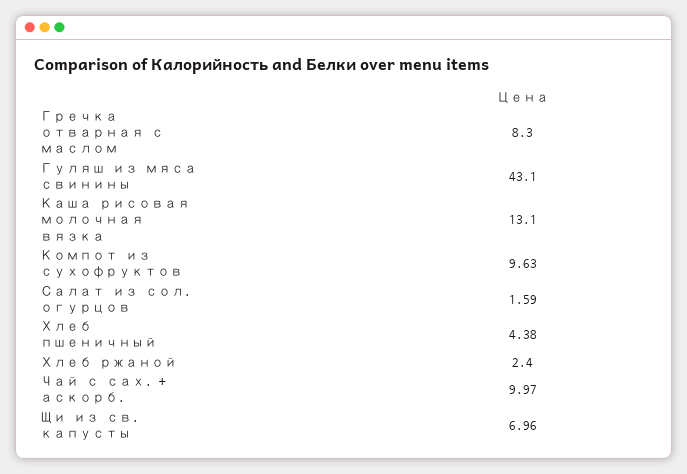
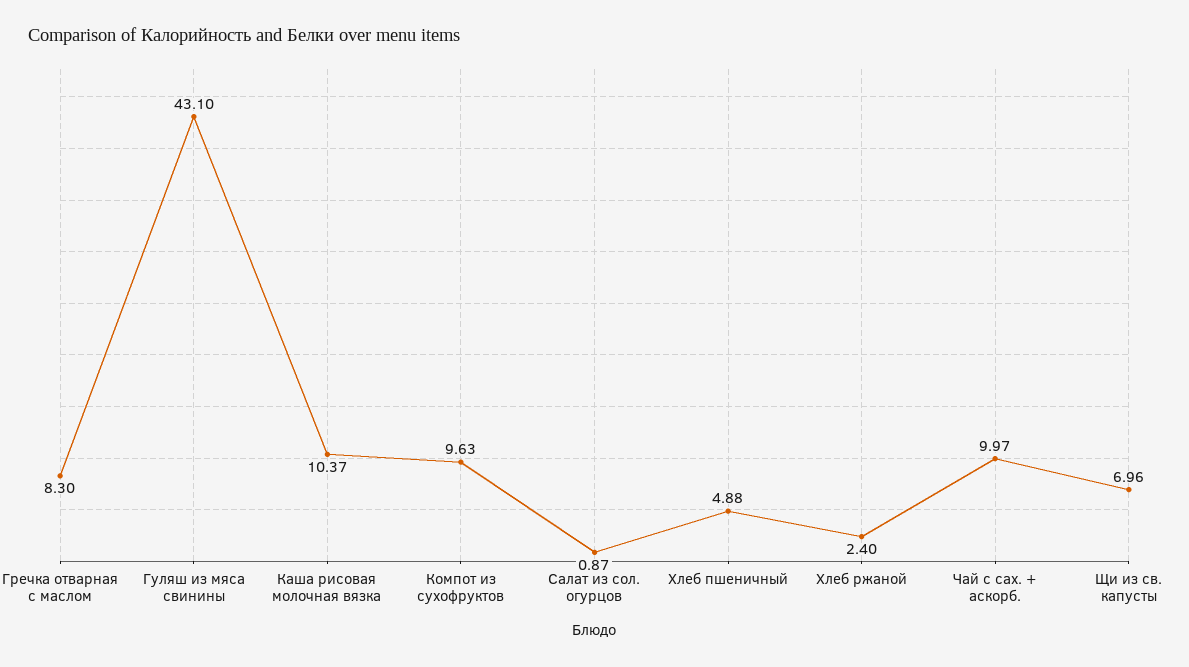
Каша рисовая молочная вязка: 13.1 -> 10.37
Салат из сол. огурцов: 1.59 -> 0.87
Хлеб пшеничный: 4.38 -> 4.88

